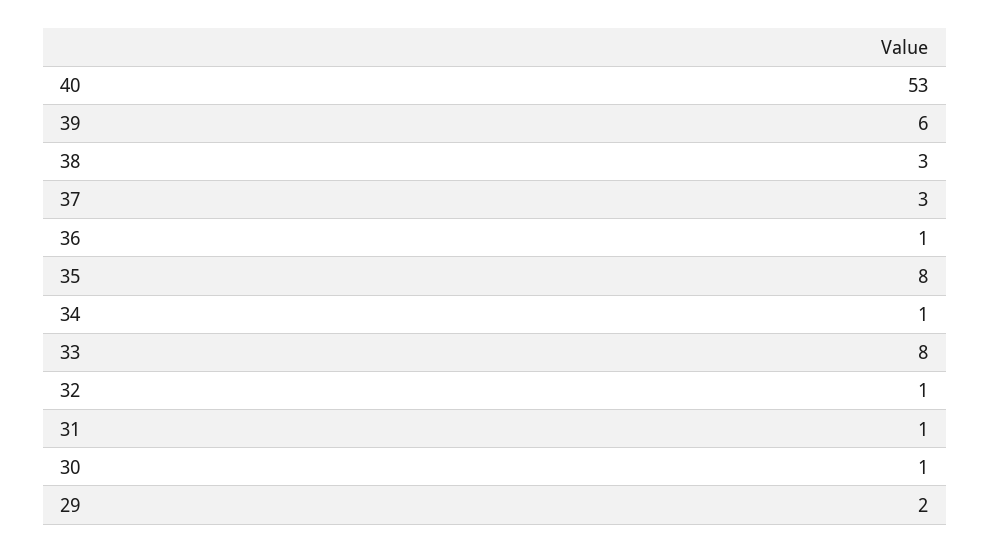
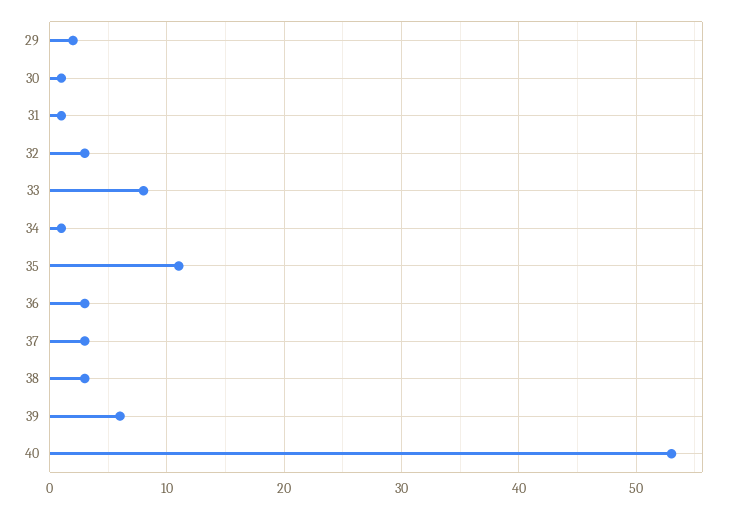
36: 1 -> 3
35: 8 -> 11
32: 1 -> 3

